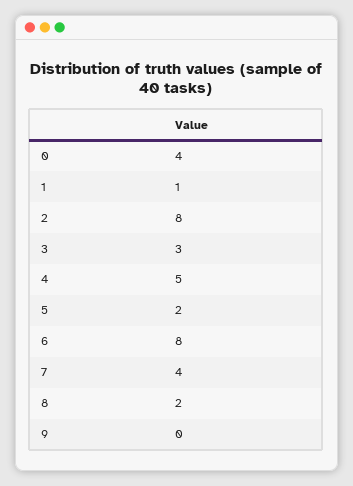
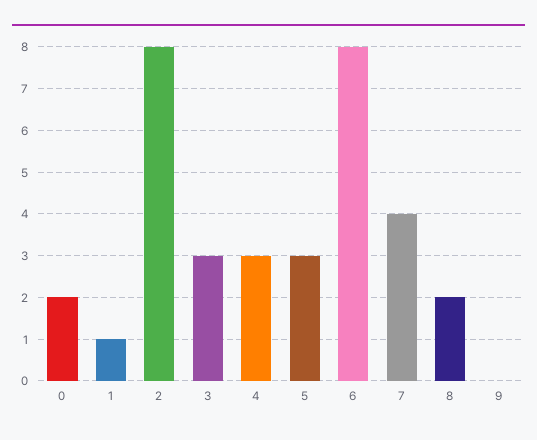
0: 4 -> 2
4: 5 -> 3
5: 2 -> 3

